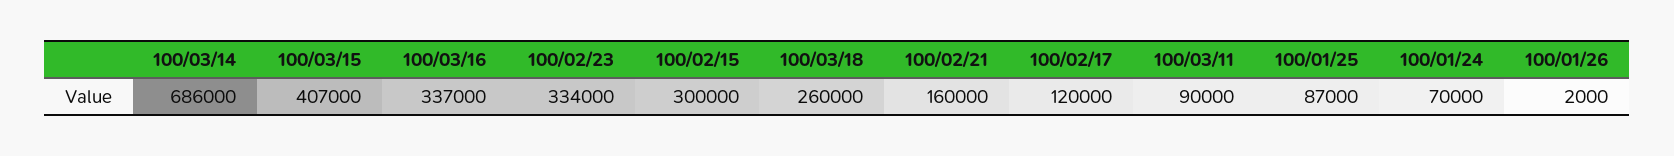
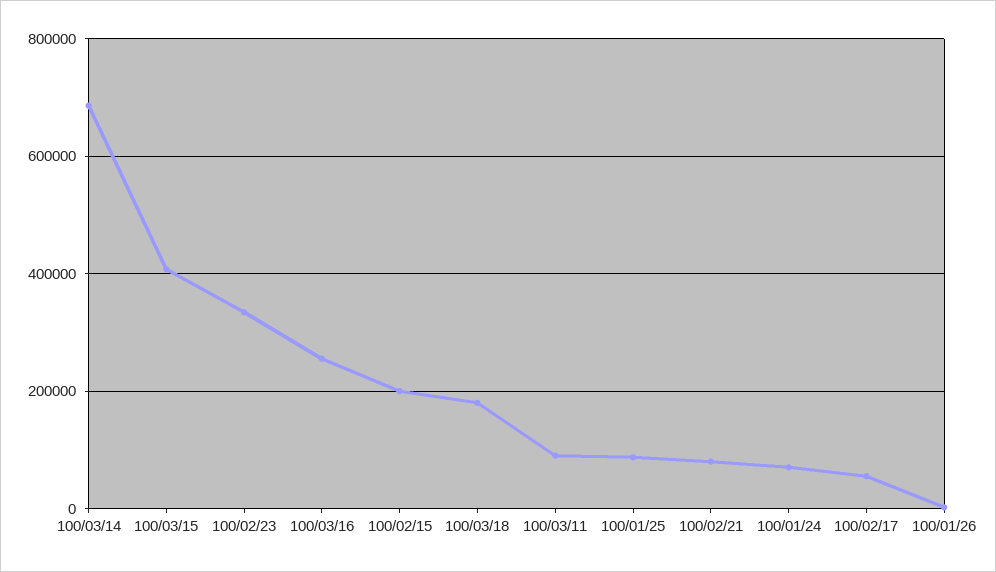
100/03/16: 337000 -> 260000
100/02/15: 300000 -> 200000
100/03/18: 260000 -> 180000
100/02/21: 160000 -> 80000
100/02/17: 120000 -> 60000

